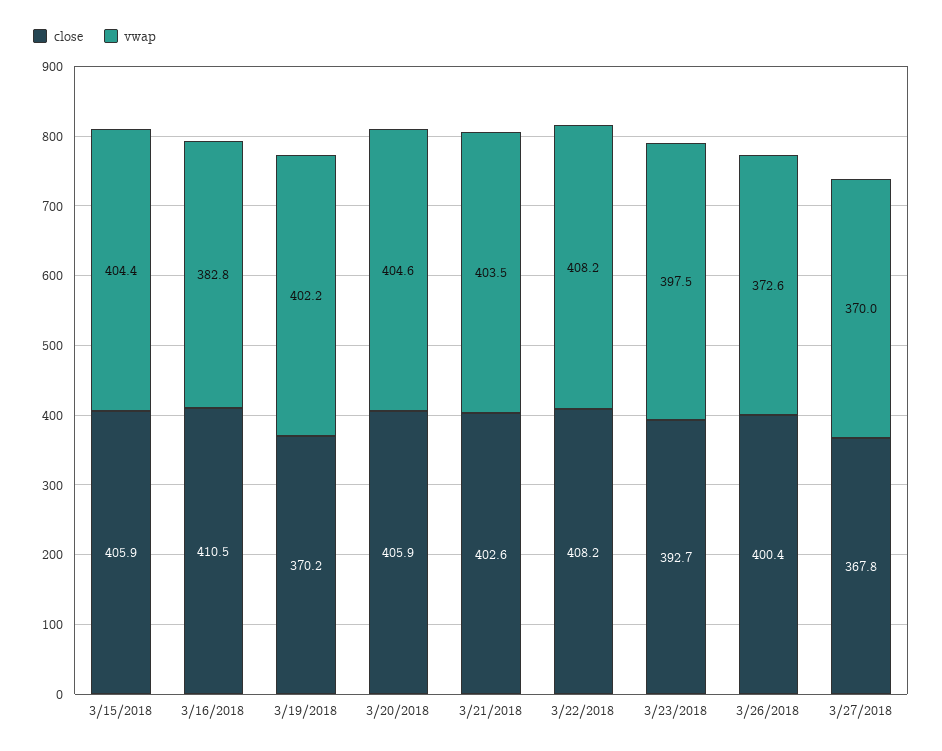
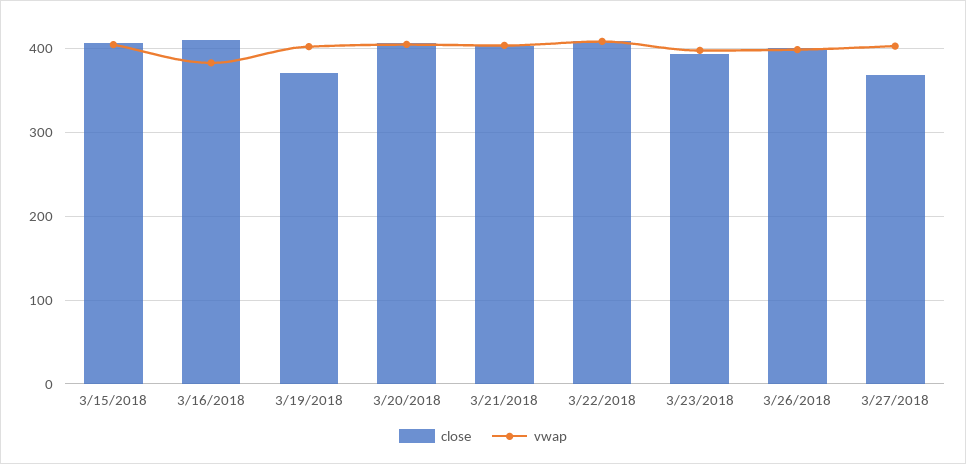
vwap, 3/26/2018: 372.6 -> 400
vwap, 3/27/2018: 370 -> 400

